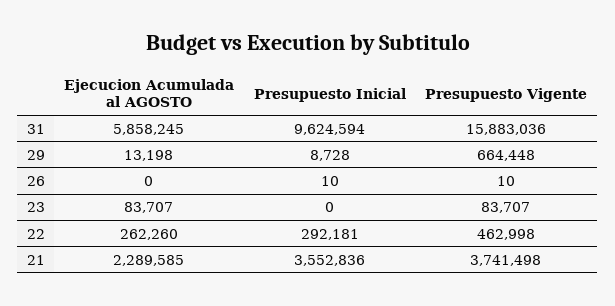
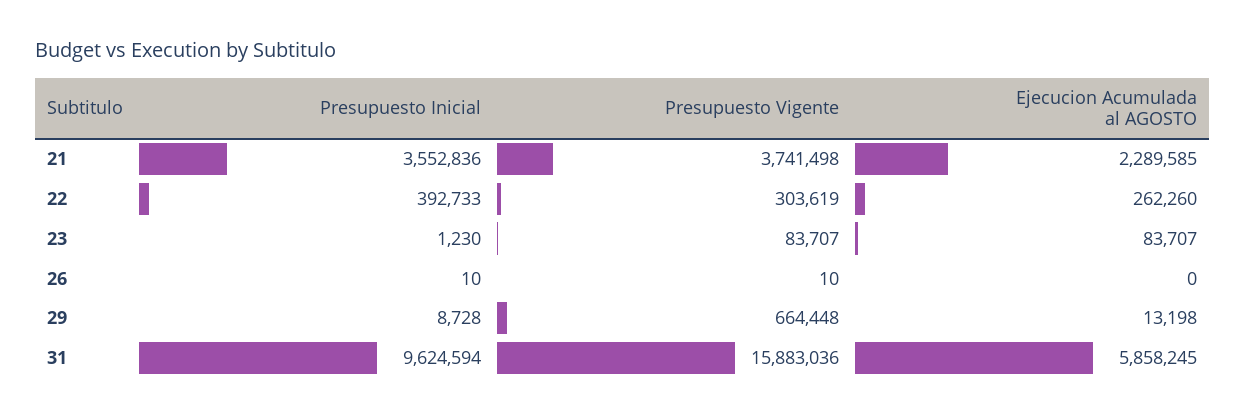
Presupuesto Inicial, 23: 0 -> 1230
Presupuesto Inicial, 22: 292181 -> 392733
Presupuesto Vigente, 22: 462998 -> 303619

